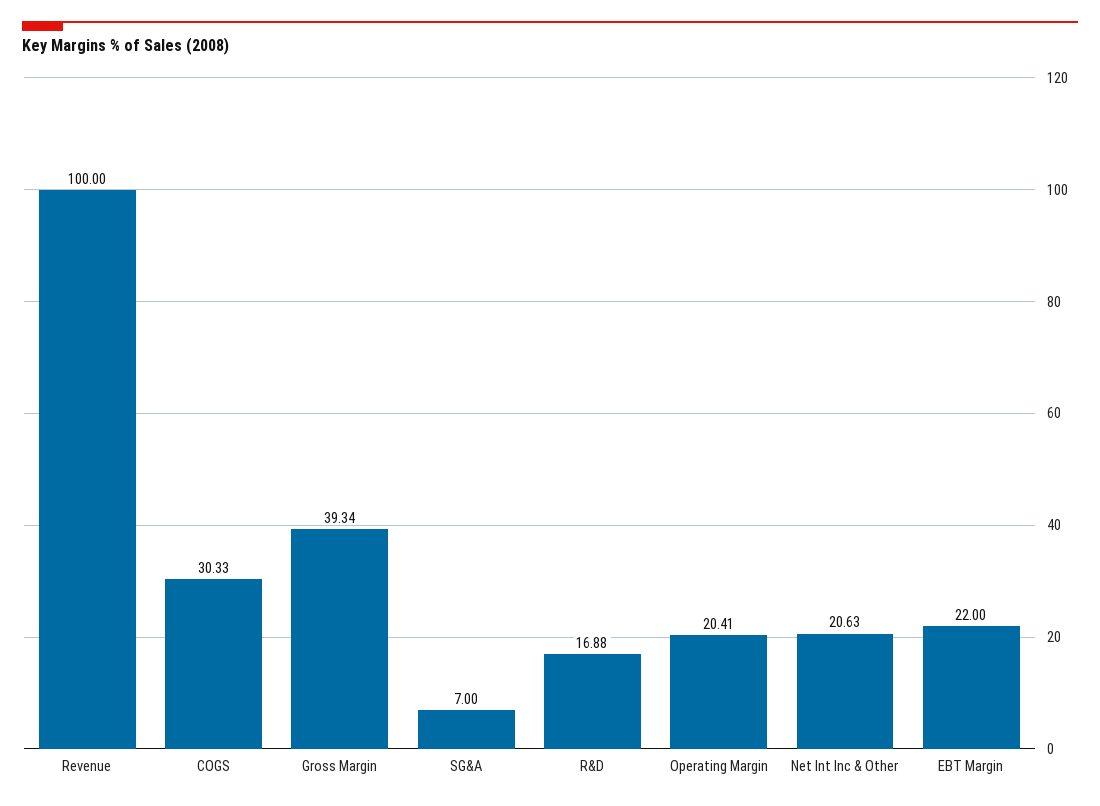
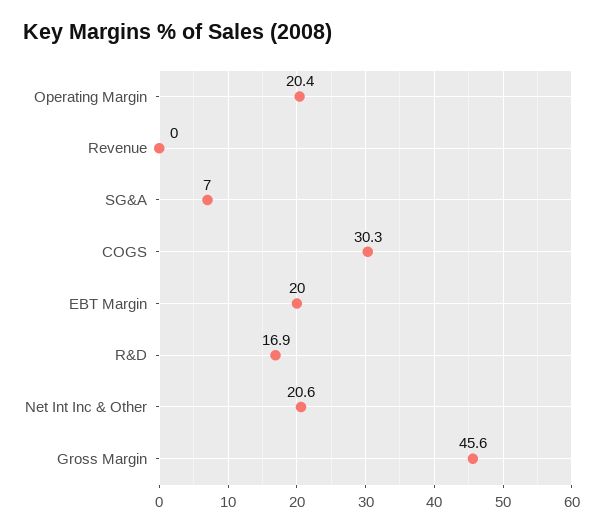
Revenue: 100 -> 0
Gross Margin: 39.34 -> 45.6
EBT Margin: 22 -> 20

